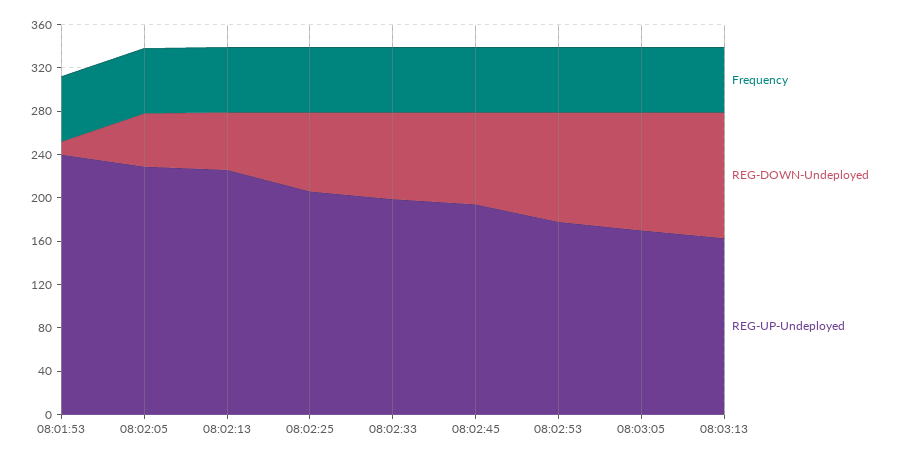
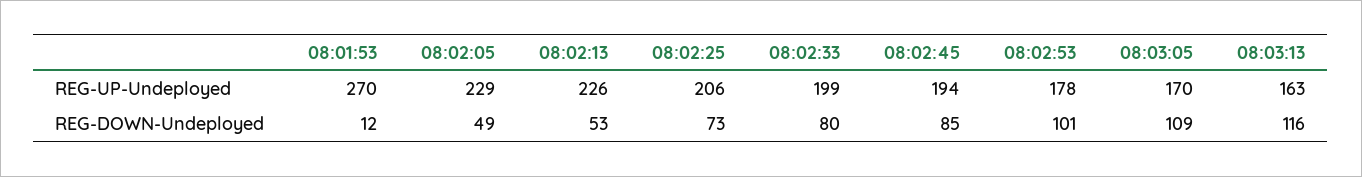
Frequency, 08:01:53: 60 -> none
REG-UP-Undeployed, 08:01:53: 240 -> 270
Frequency, 08:02:05: 60 -> none
Frequency, 08:02:13: 60 -> none
Frequency, 08:02:25: 60 -> none
Frequency, 08:02:33: 60 -> none
Frequency, 08:02:45: 60 -> none
Frequency, 08:02:53: 60 -> none
Frequency, 08:03:05: 60 -> none
Frequency, 08:03:13: 60 -> none

